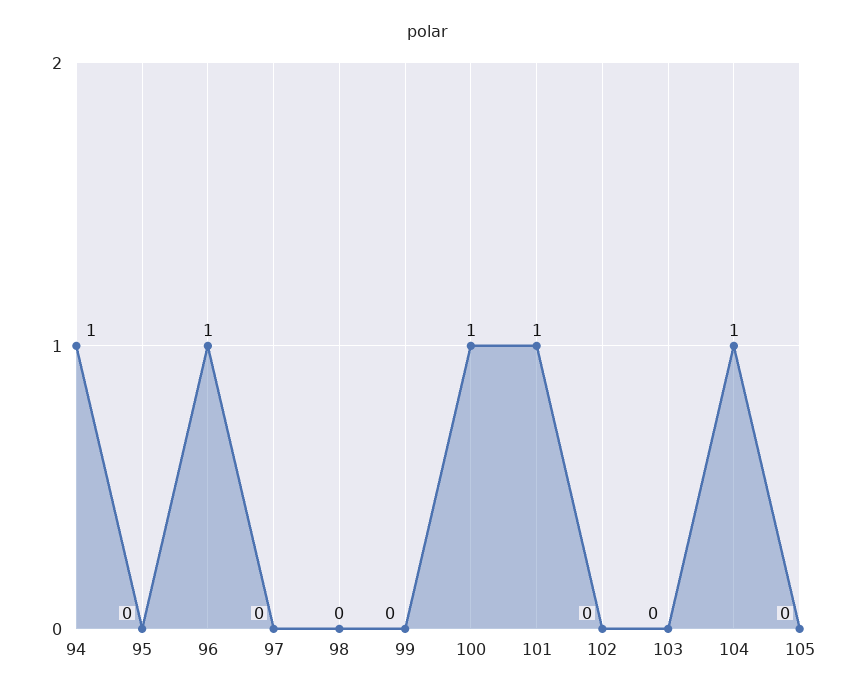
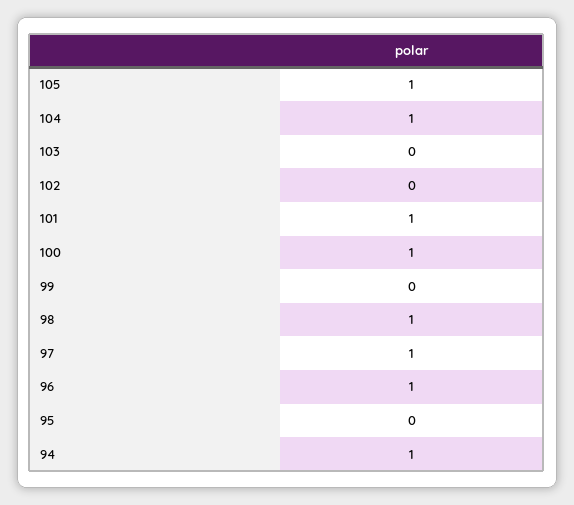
97: 0 -> 1
98: 0 -> 1
105: 0 -> 1

